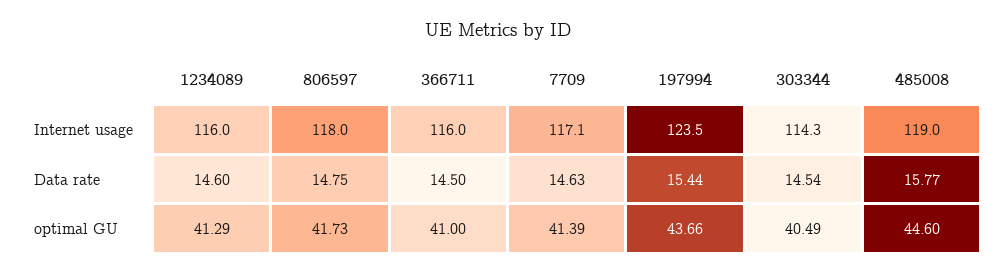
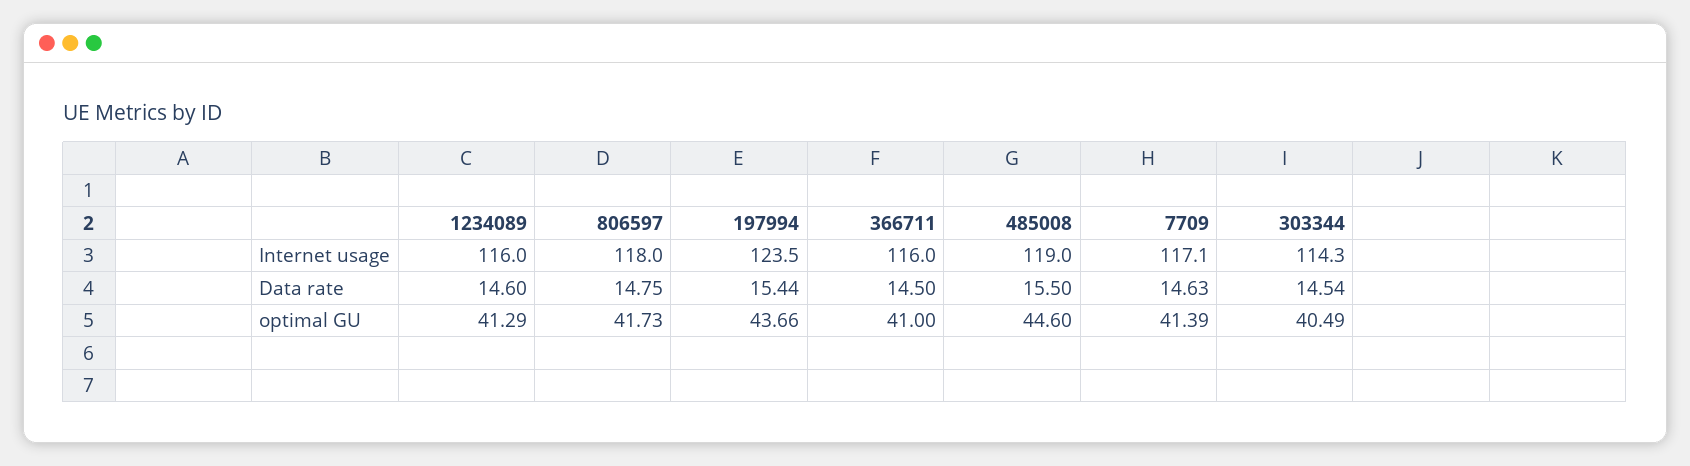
485008, Data rate: 15.77 -> 15.5

